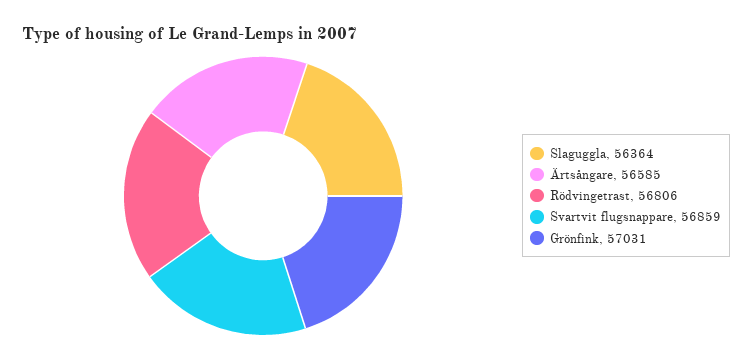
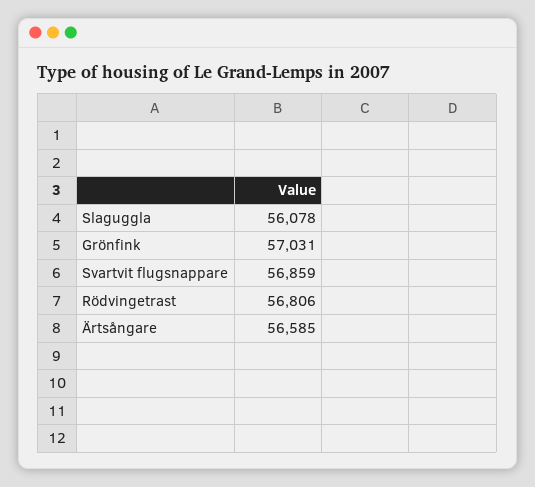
Slaguggla: 56364 -> 56078

